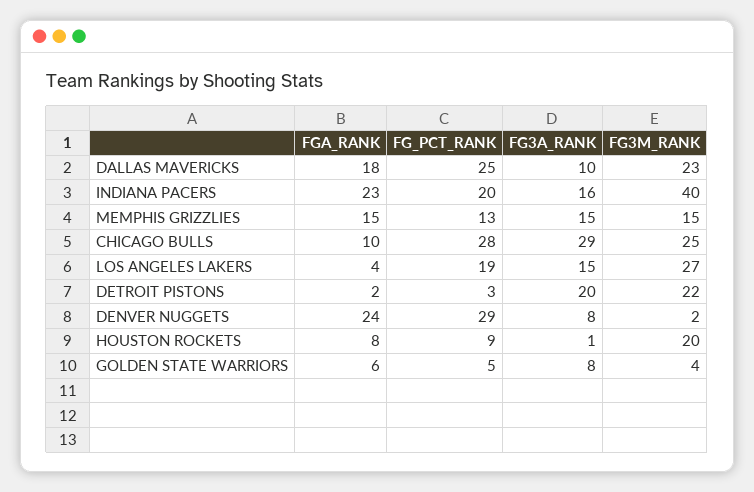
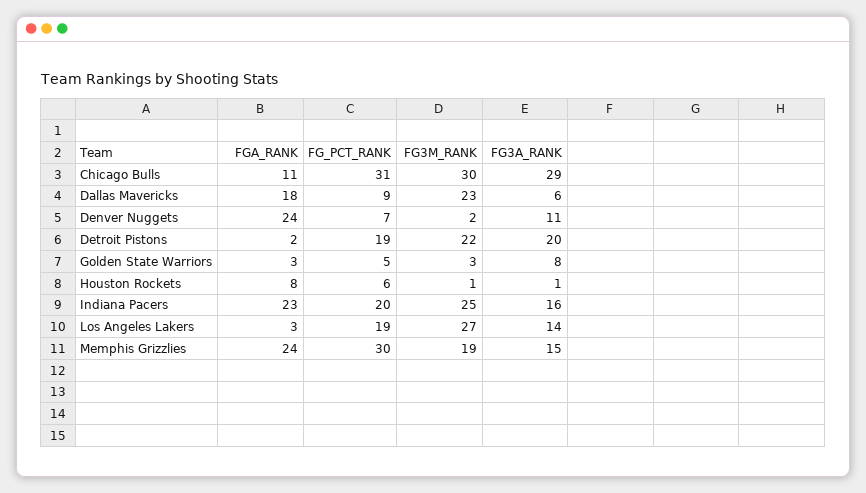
FG_PCT_RANK, DALLAS MAVERICKS: 25 -> 9
FG3A_RANK, DALLAS MAVERICKS: 10 -> 6
FG3M_RANK, INDIANA PACERS: 40 -> 25
FGA_RANK, MEMPHIS GRIZZLIES: 15 -> 24
FG_PCT_RANK, MEMPHIS GRIZZLIES: 13 -> 30
FG3M_RANK, MEMPHIS GRIZZLIES: 15 -> 19
FGA_RANK, CHICAGO BULLS: 10 -> 11
FG_PCT_RANK, CHICAGO BULLS: 28 -> 31
FG3M_RANK, CHICAGO BULLS: 25 -> 30
FGA_RANK, LOS ANGELES LAKERS: 4 -> 3
FG3A_RANK, LOS ANGELES LAKERS: 15 -> 14
FG_PCT_RANK, DETROIT PISTONS: 3 -> 19
FG_PCT_RANK, DENVER NUGGETS: 29 -> 7
FG3A_RANK, DENVER NUGGETS: 8 -> 11
FG_PCT_RANK, HOUSTON ROCKETS: 9 -> 6
FG3M_RANK, HOUSTON ROCKETS: 20 -> 1
FGA_RANK, GOLDEN STATE WARRIORS: 6 -> 3
FG3M_RANK, GOLDEN STATE WARRIORS: 4 -> 3

